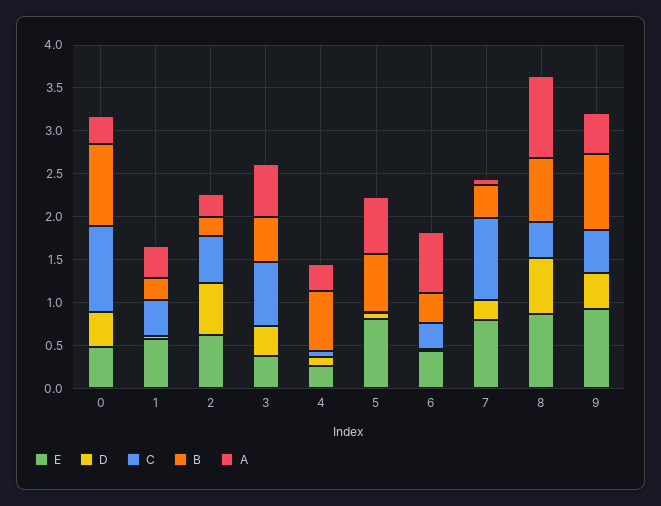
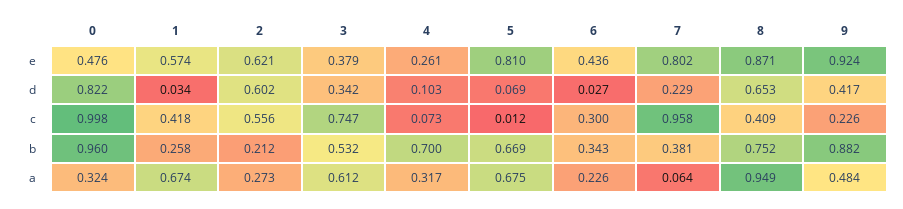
D, 0: 0.4 -> 0.822
A, 1: 0.4 -> 0.674
A, 6: 0.7 -> 0.226
C, 9: 0.5 -> 0.226

